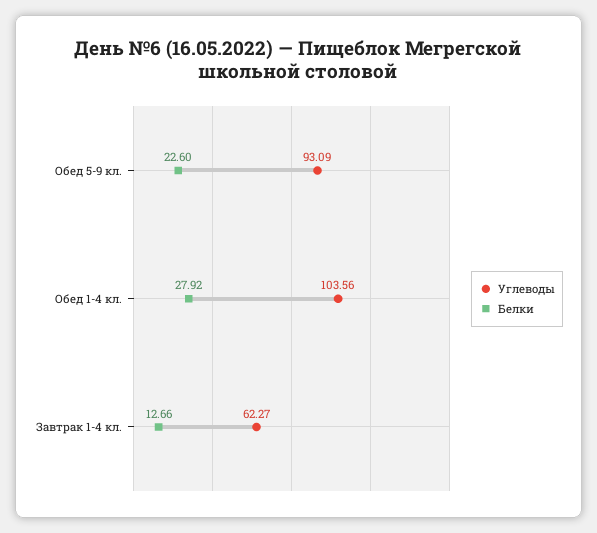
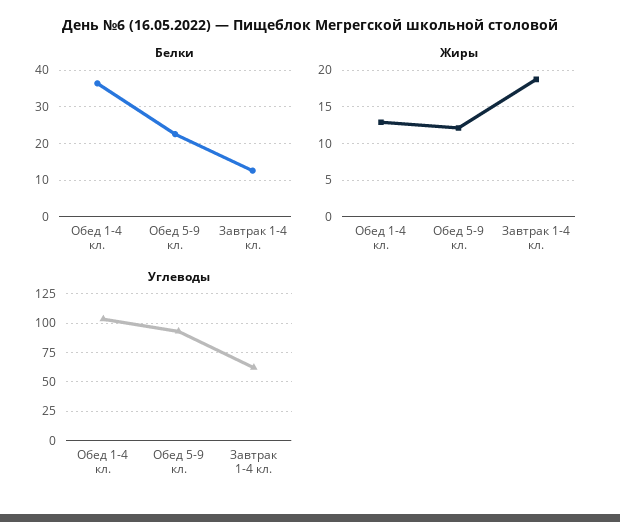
Белки, Обед 1-4 кл.: 27.92 -> 36
Жиры, Обед 1-4 кл.: none -> 13
Жиры, Обед 5-9 кл.: none -> 12
Жиры, Завтрак 1-4 кл.: none -> 19

